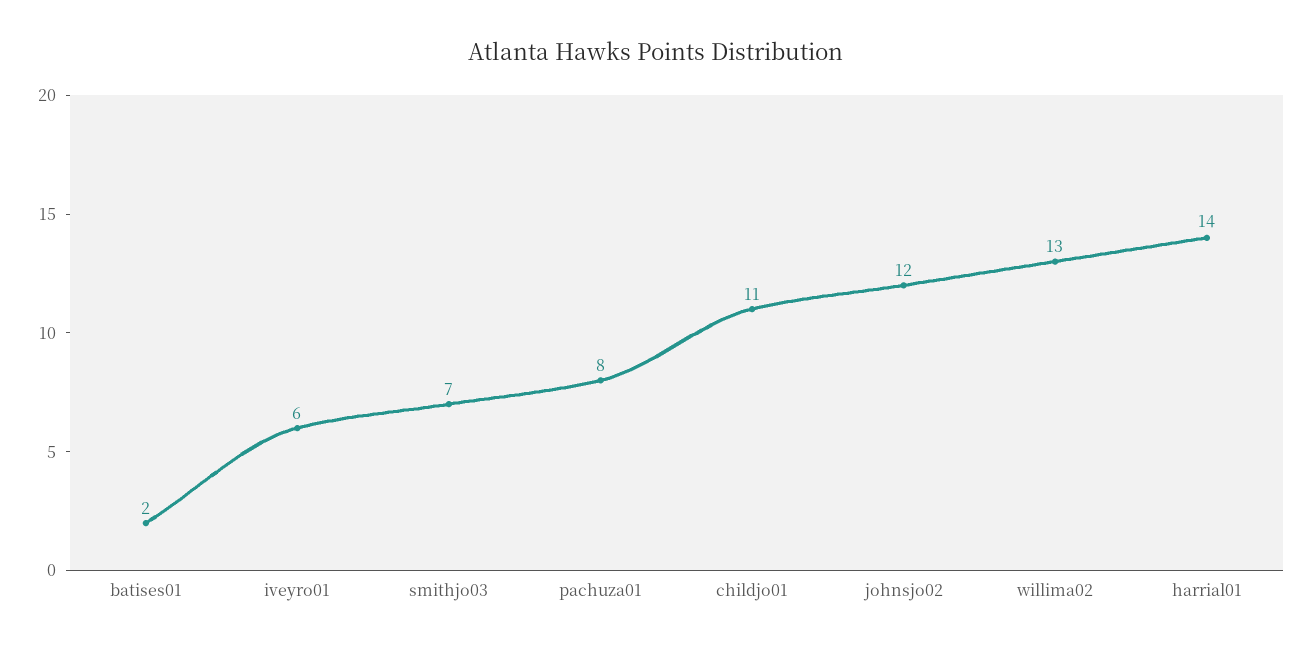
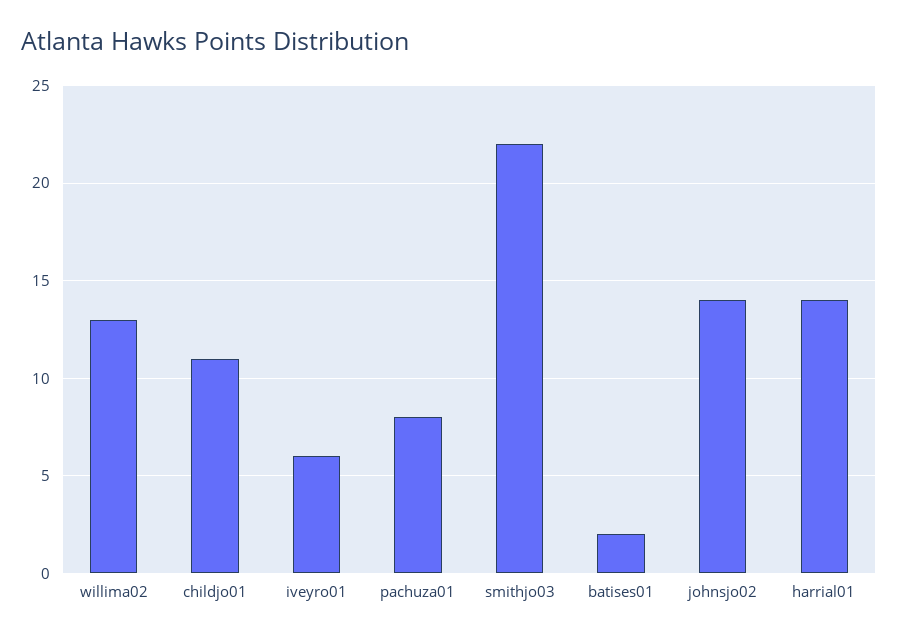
smithjo03: 7 -> 22
johnsjo02: 12 -> 14

